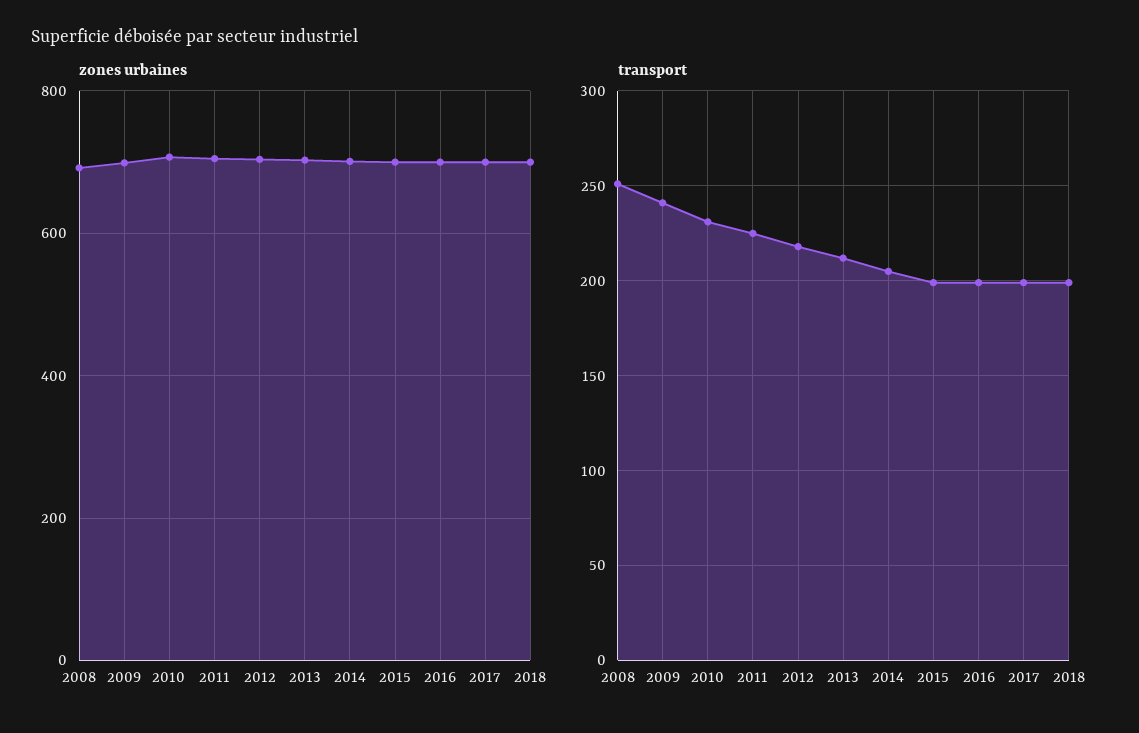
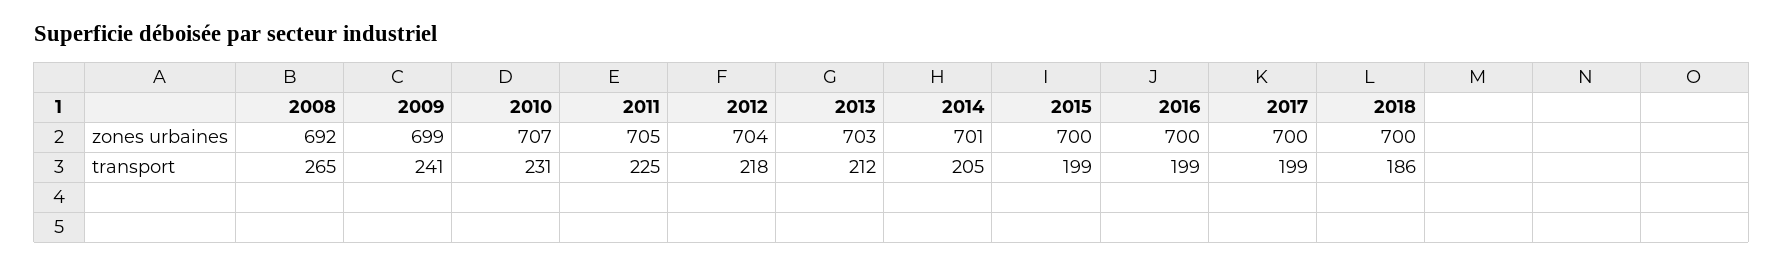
transport, 2008: 250 -> 265
transport, 2018: 200 -> 186

